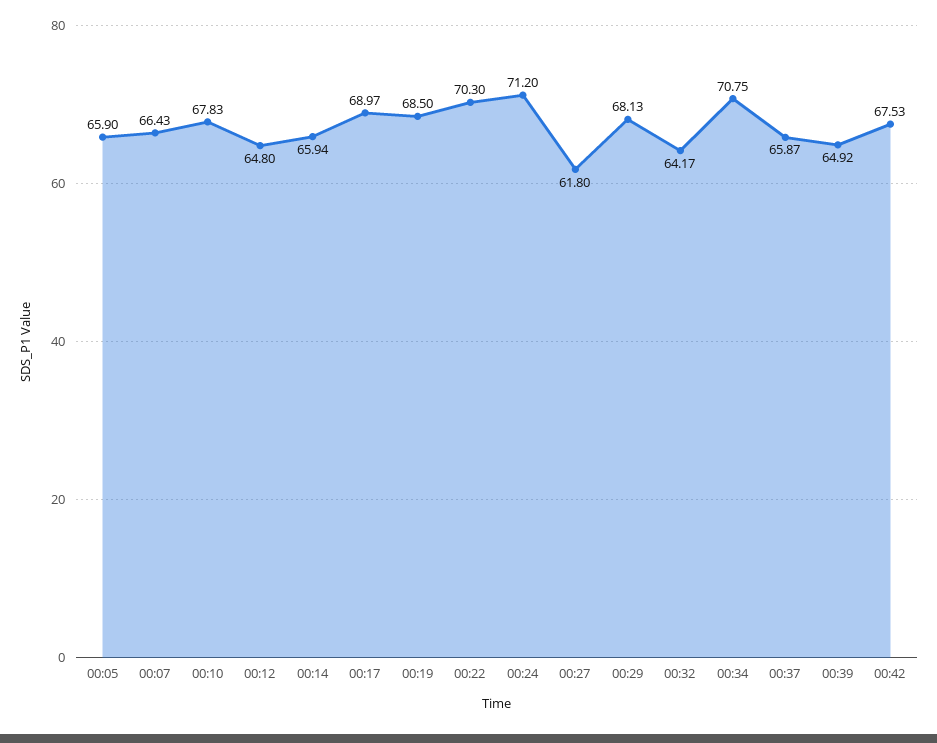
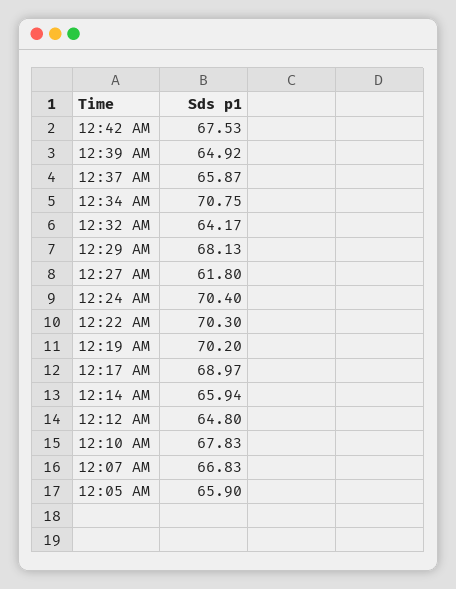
00:07: 66.43 -> 66.83
00:19: 68.5 -> 70.2
00:24: 71.2 -> 70.4

